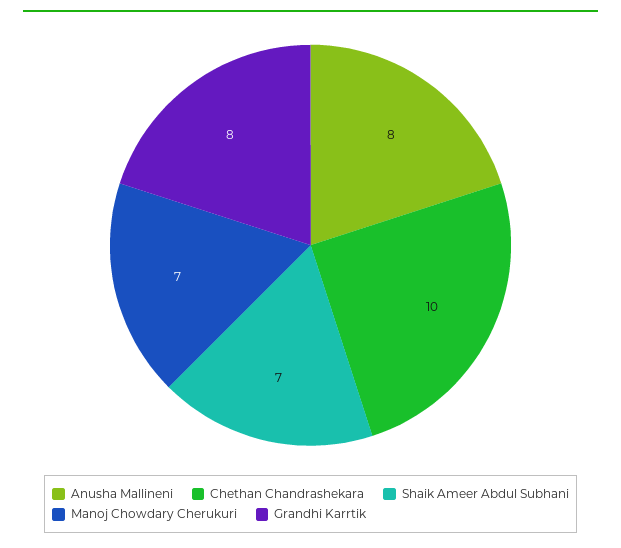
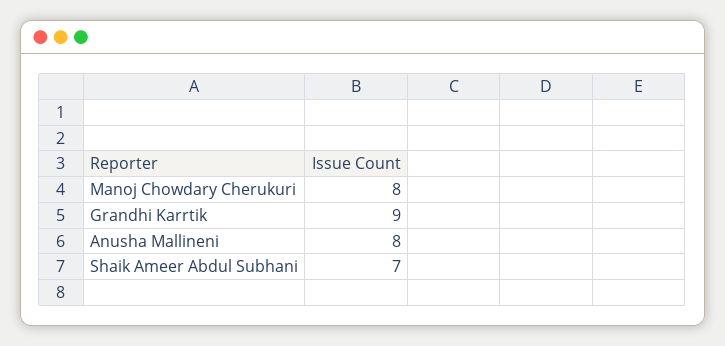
Chethan Chandrashekara: 10 -> none
Manoj Chowdary Cherukuri: 7 -> 8
Grandhi Karrtik: 8 -> 9

